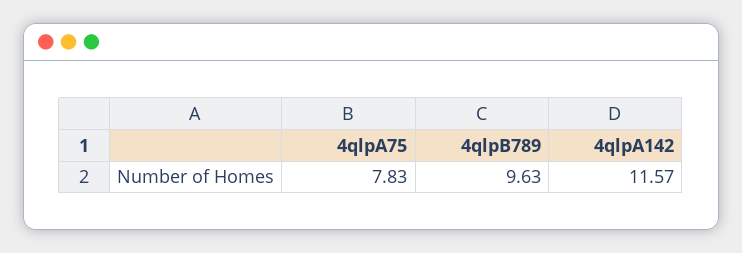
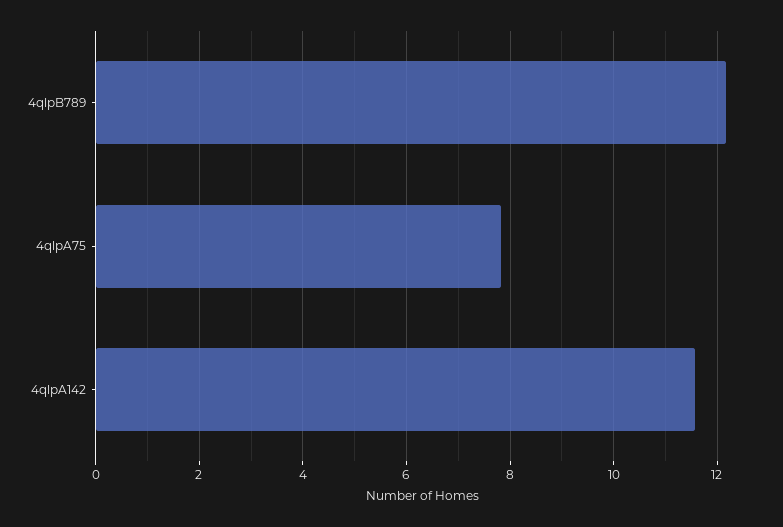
4qlpB789: 9.63 -> 12.2

